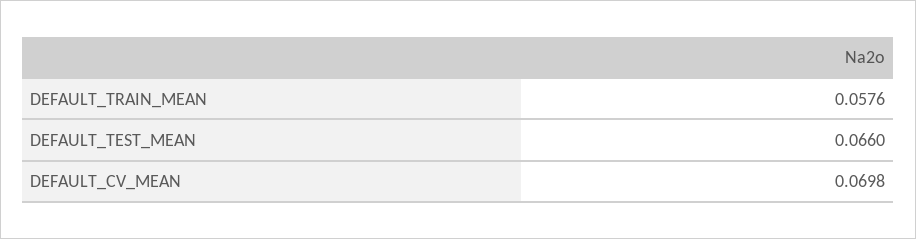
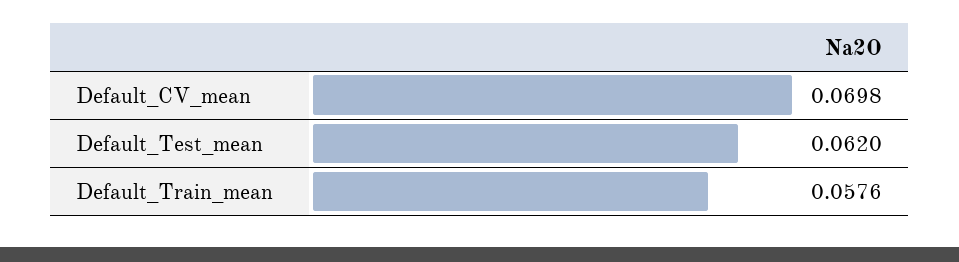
DEFAULT_TEST_MEAN: 0.066 -> 0.062

